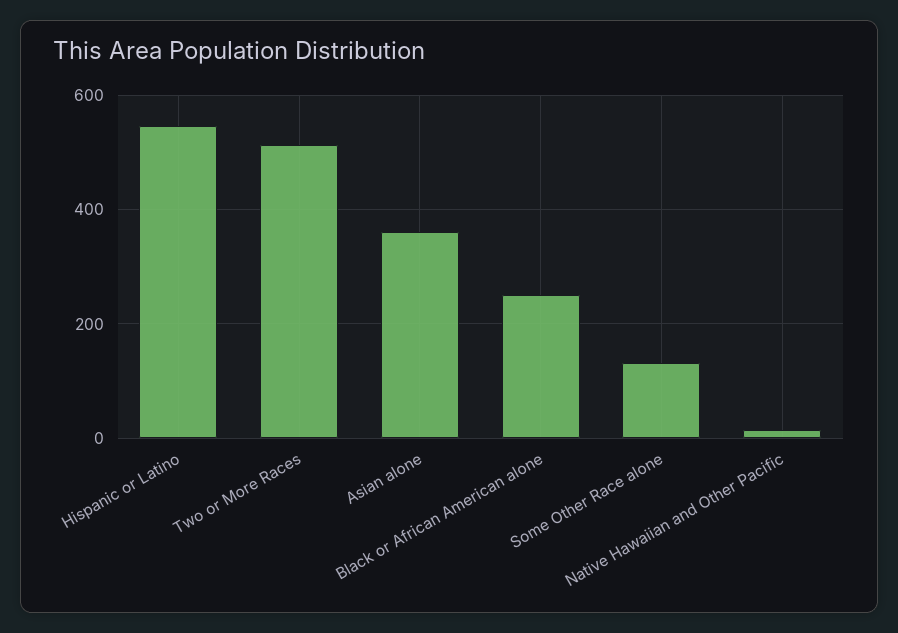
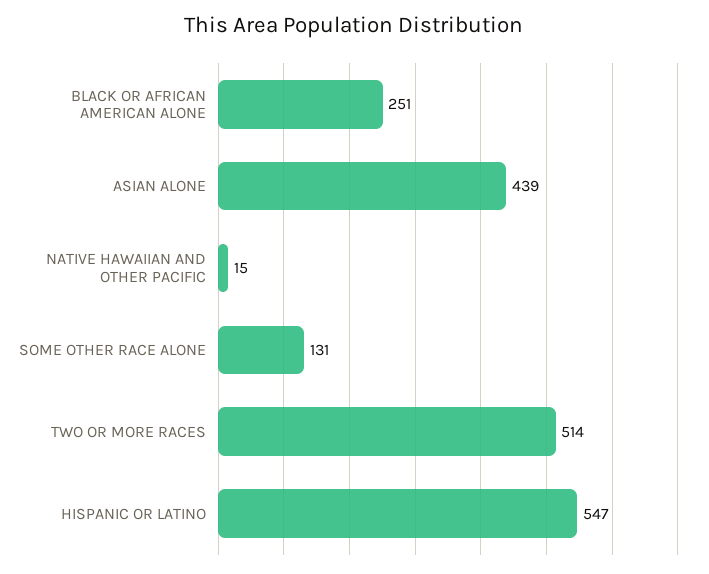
Asian alone: 360 -> 439

